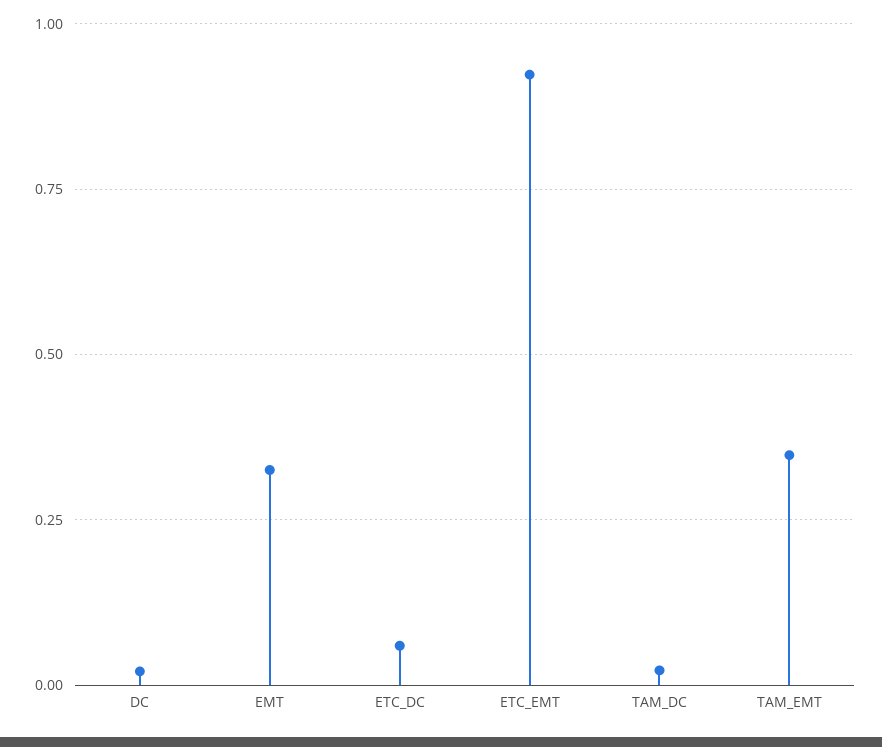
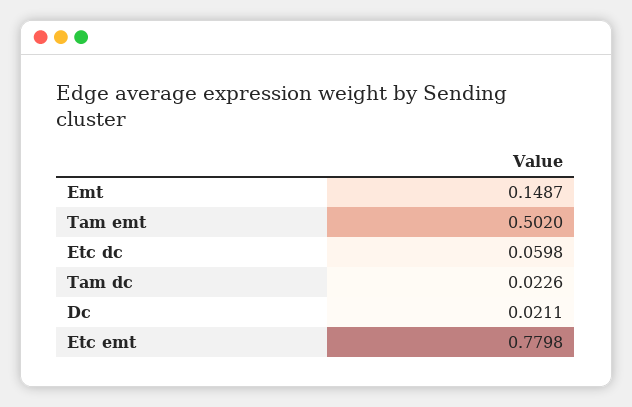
EMT: 0.325 -> 0.1487
ETC_EMT: 0.925 -> 0.7798
TAM_EMT: 0.35 -> 0.502

